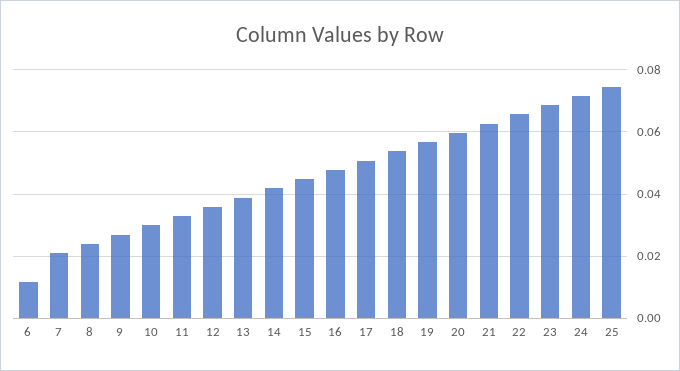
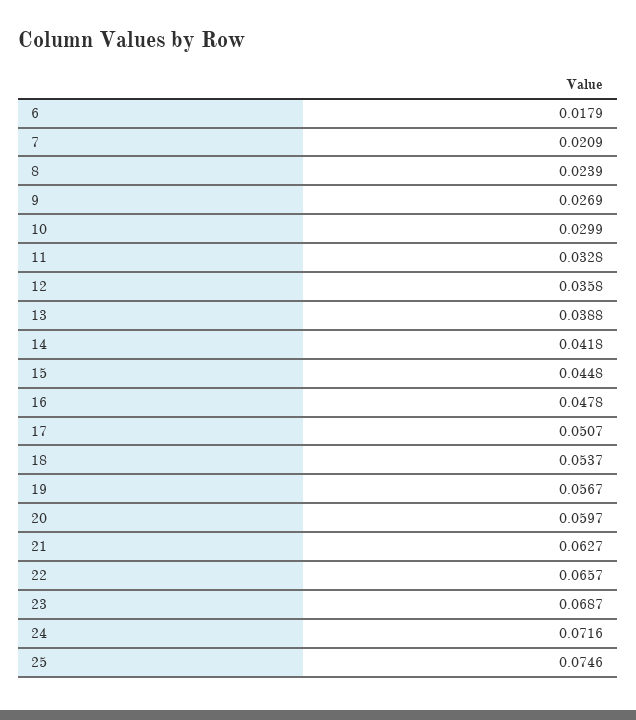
6: 0.012 -> 0.0179

